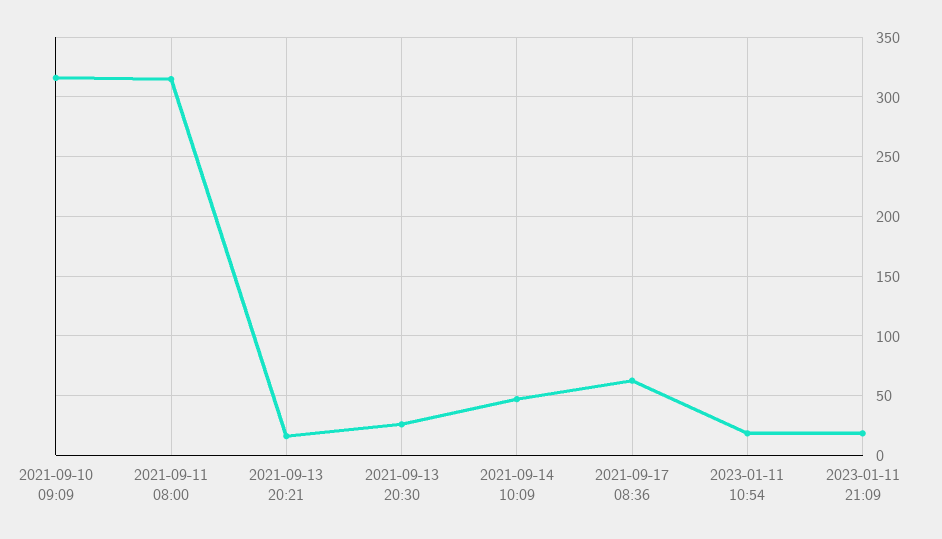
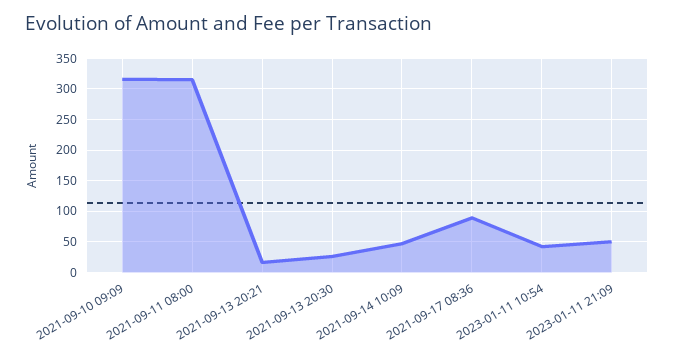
2021-09-17 08:36: 60 -> 90
2023-01-11 10:54: 20 -> 40
2023-01-11 21:09: 20 -> 50

